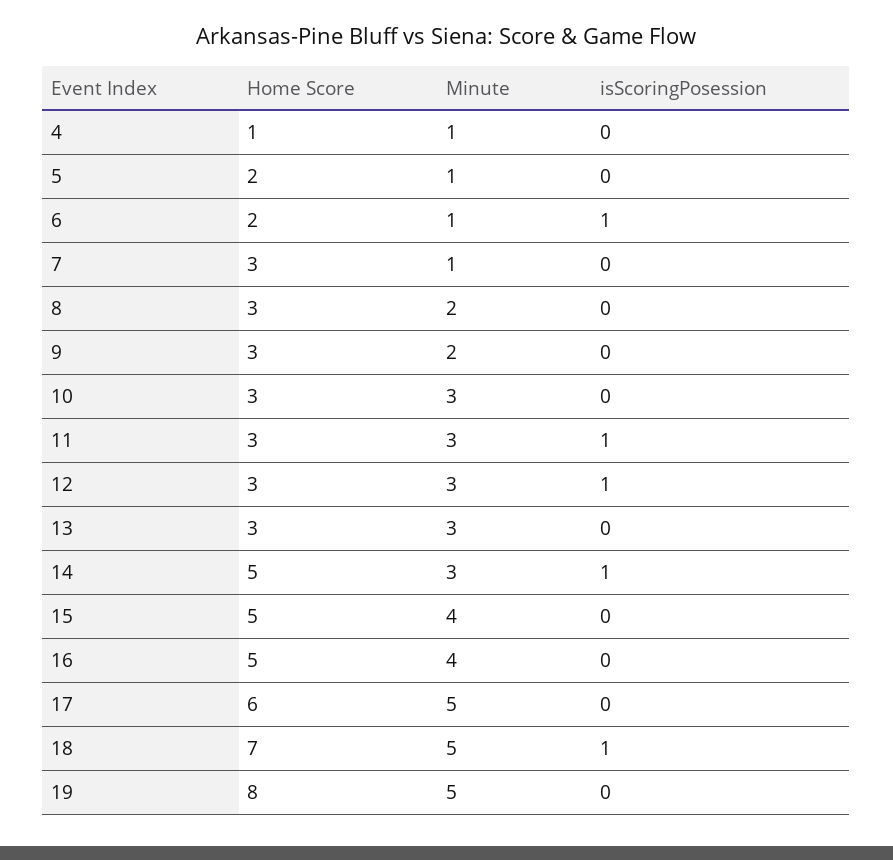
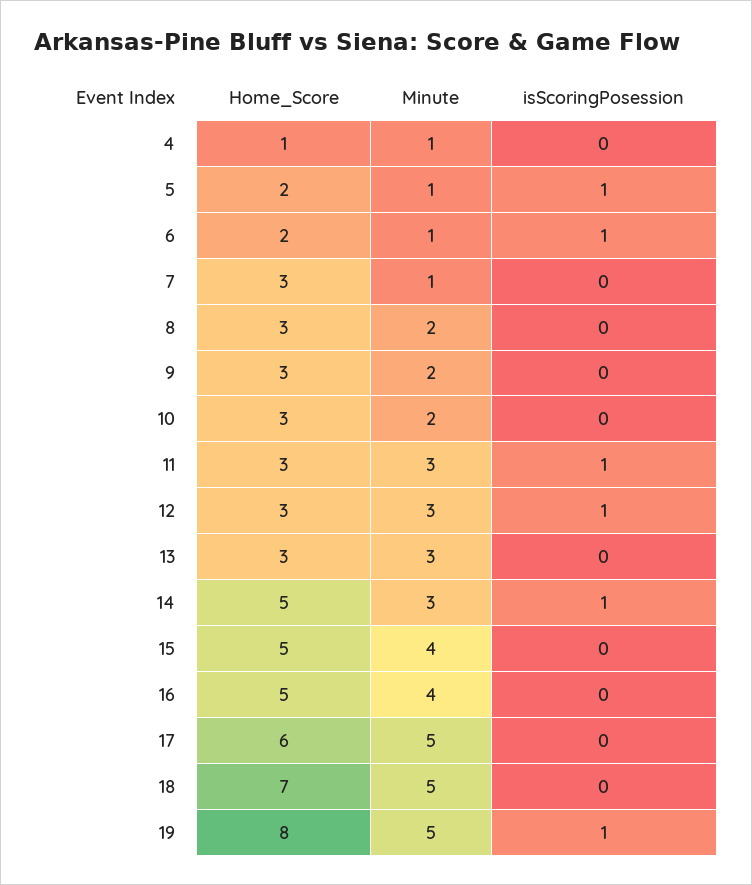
isScoringPosession, 5: 0 -> 1
Minute, 10: 3 -> 2
isScoringPosession, 18: 1 -> 0
isScoringPosession, 19: 0 -> 1

